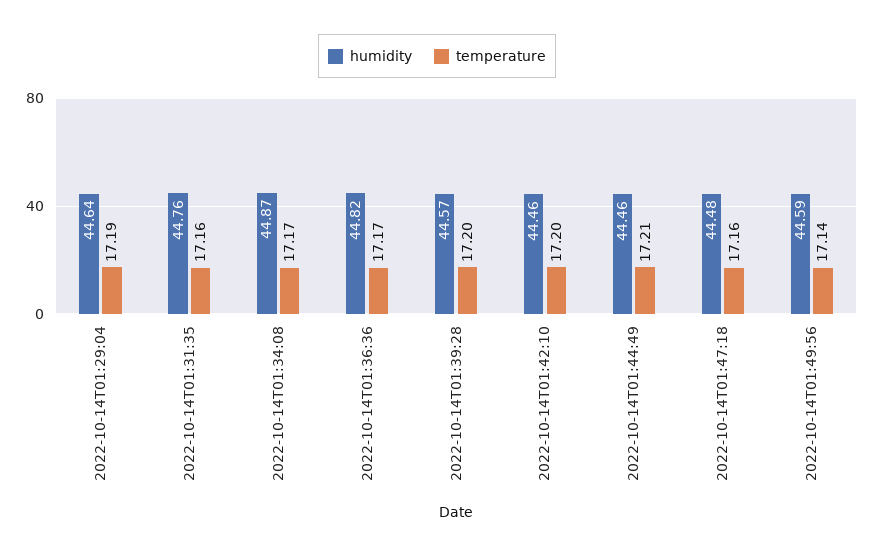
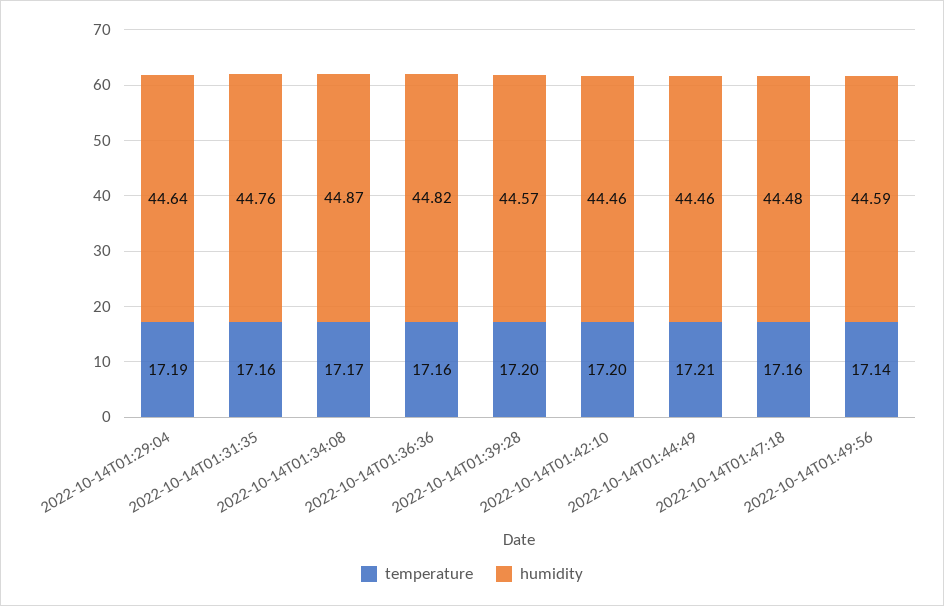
temperature, 2022-10-14T01:36:36: 17.17 -> 17.16

